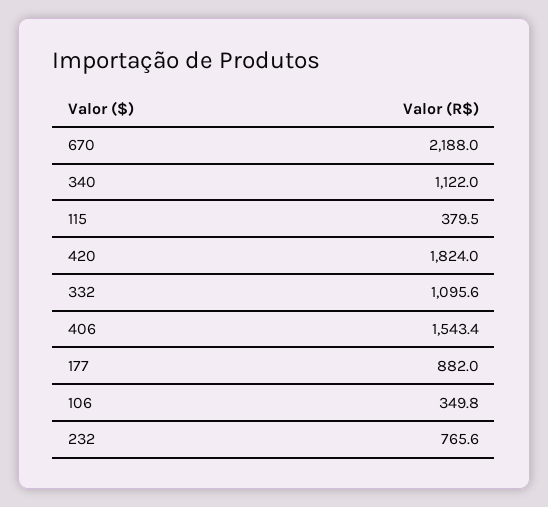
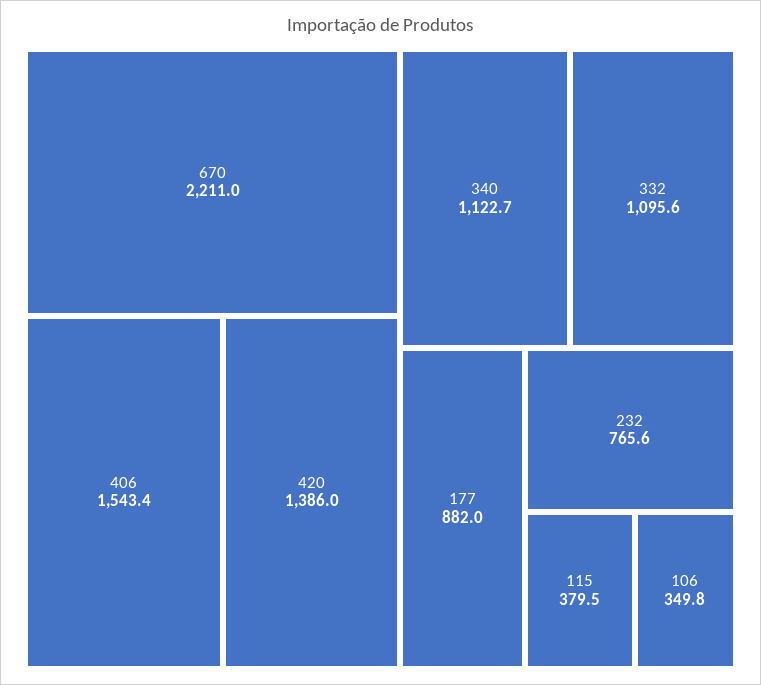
670: 2188 -> 2211
340: 1122 -> 1122.7
420: 1824 -> 1386

